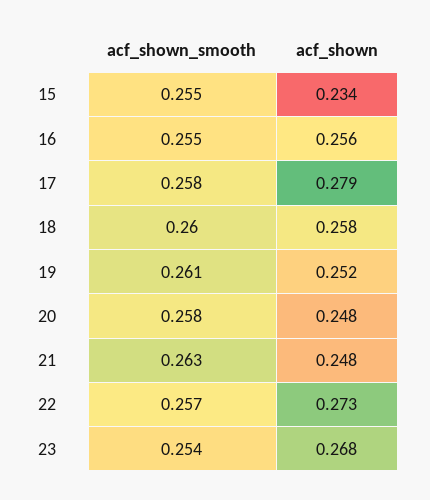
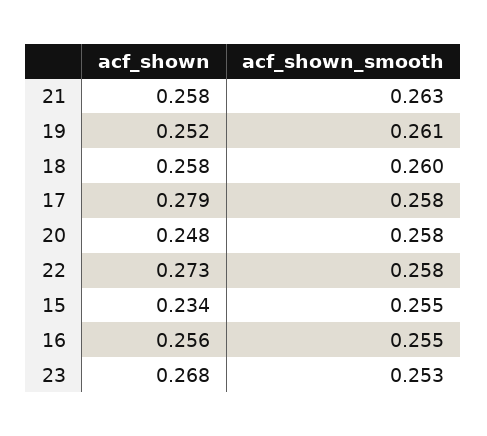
acf_shown, 21: 0.248 -> 0.258
acf_shown_smooth, 22: 0.257 -> 0.258
acf_shown_smooth, 23: 0.254 -> 0.253

